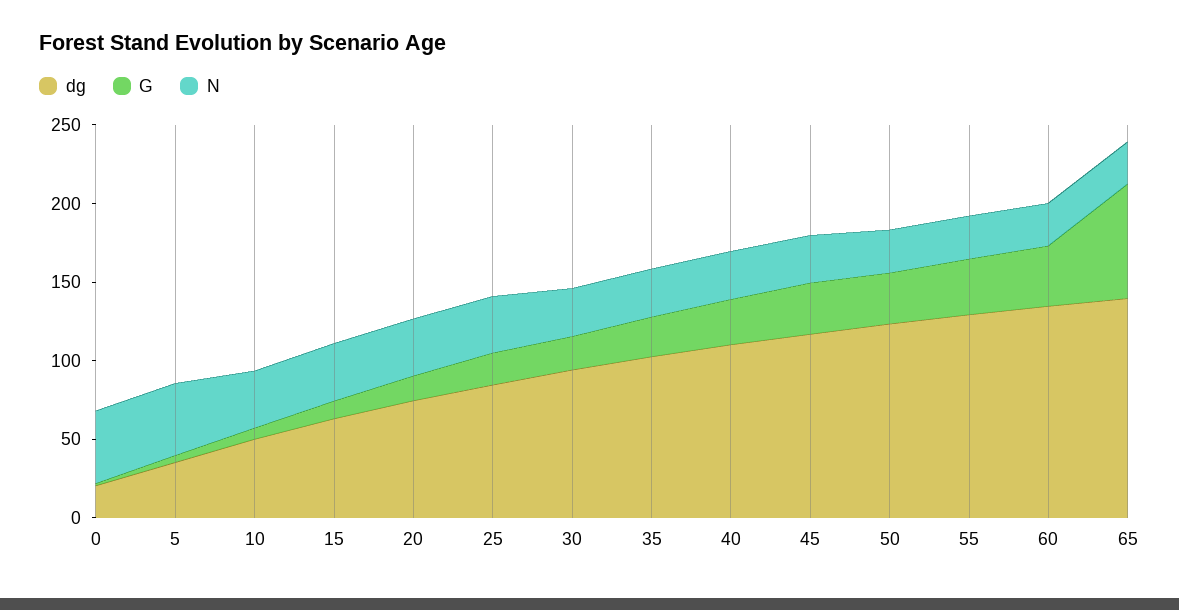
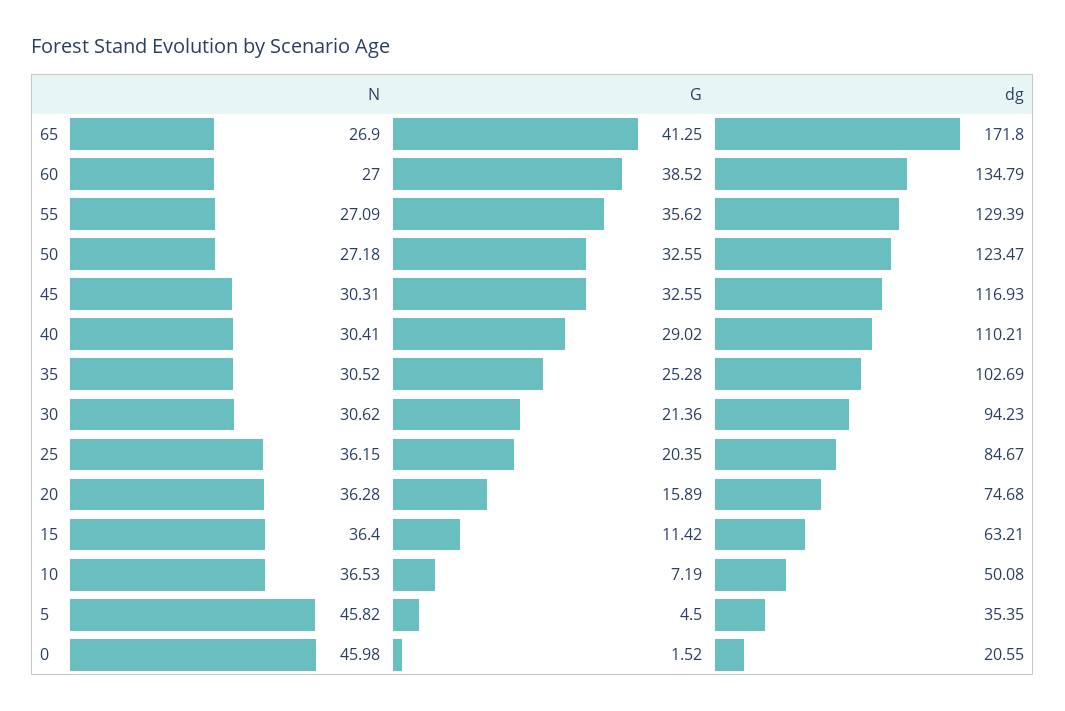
dg, 65: 140 -> 171.8
G, 65: 70 -> 41.25

